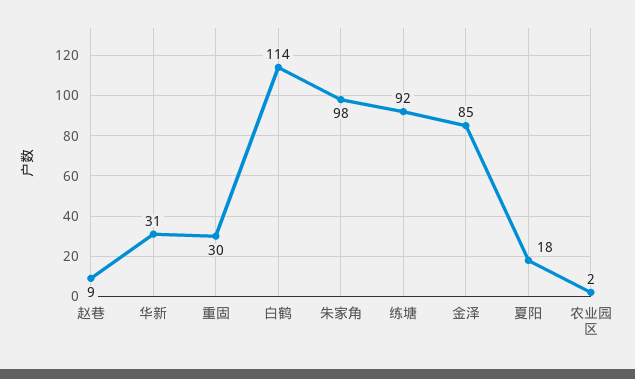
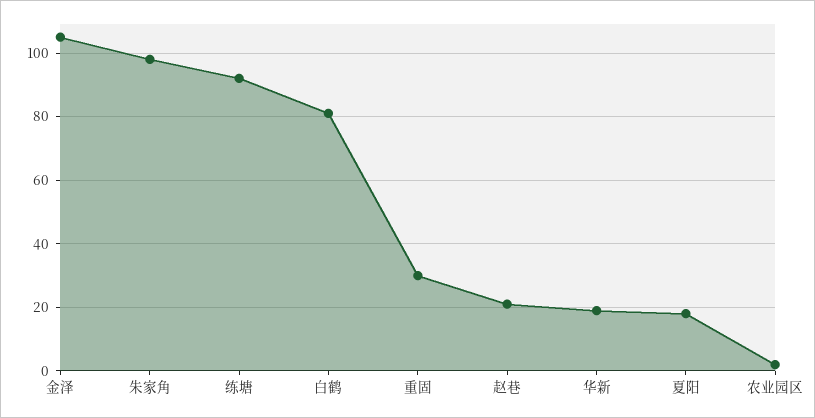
赵巷: 9 -> 20
华新: 31 -> 20
白鹤: 114 -> 80
金泽: 85 -> 105

